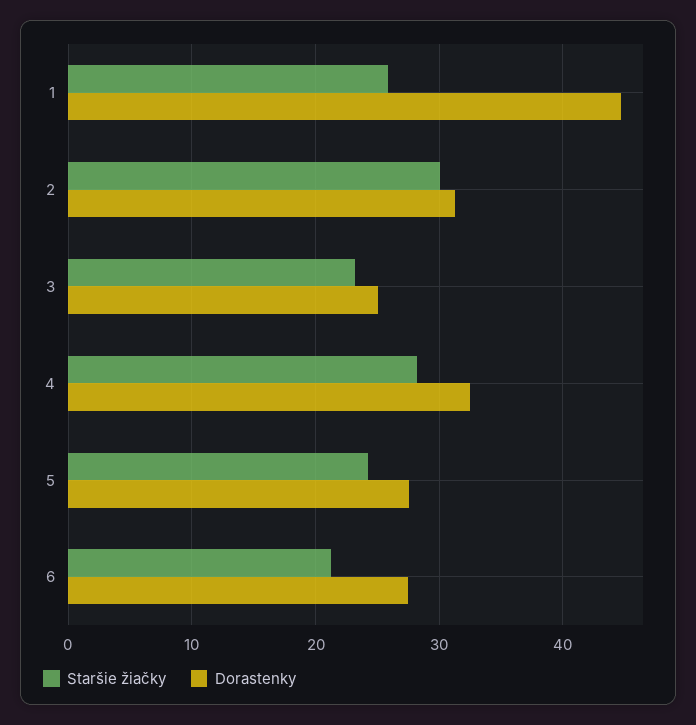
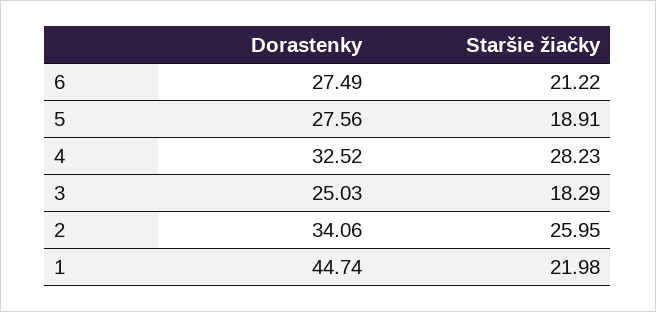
Staršie žiačky, 1: 26 -> 21.98
Staršie žiačky, 2: 30 -> 25.95
Dorastenky, 2: 31 -> 34.06
Staršie žiačky, 3: 23 -> 18.29
Staršie žiačky, 5: 24 -> 18.91

